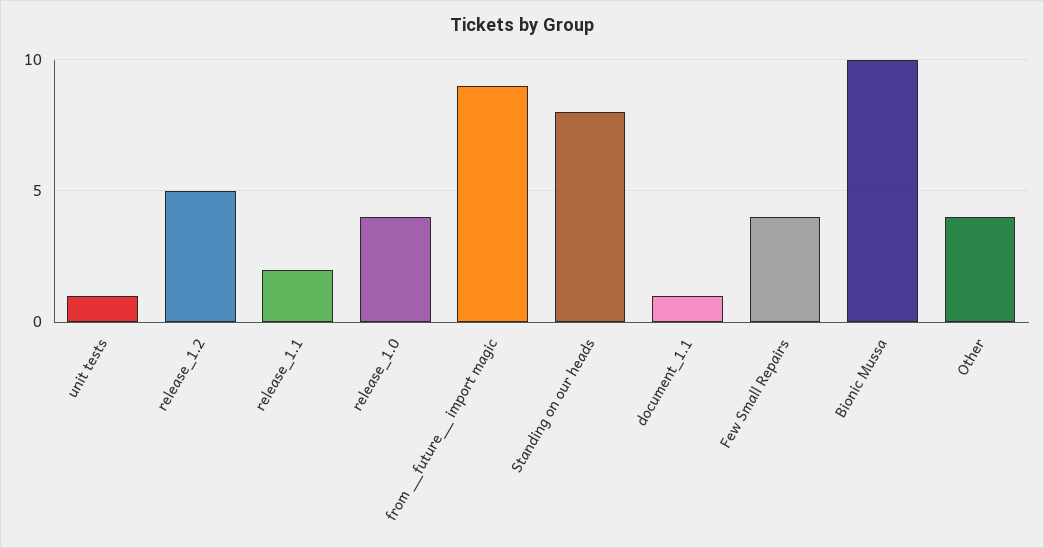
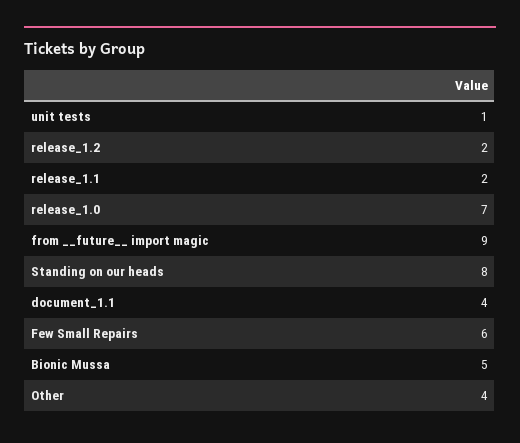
release_1.2: 5 -> 2
release_1.0: 4 -> 7
document_1.1: 1 -> 4
Few Small Repairs: 4 -> 6
Bionic Mussa: 10 -> 5

